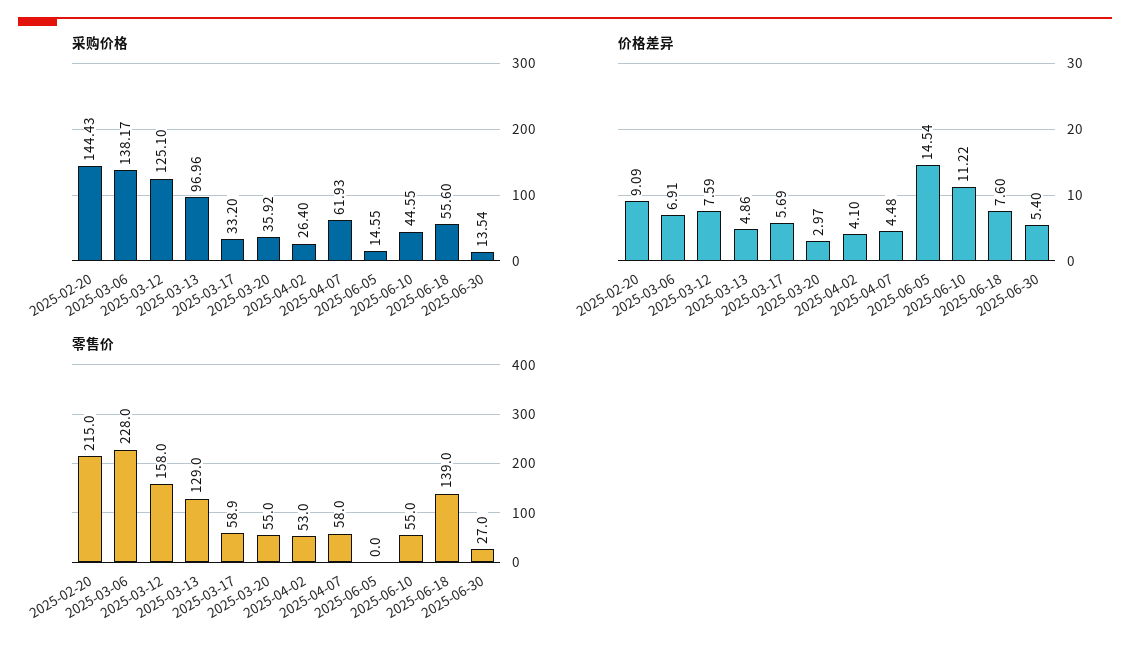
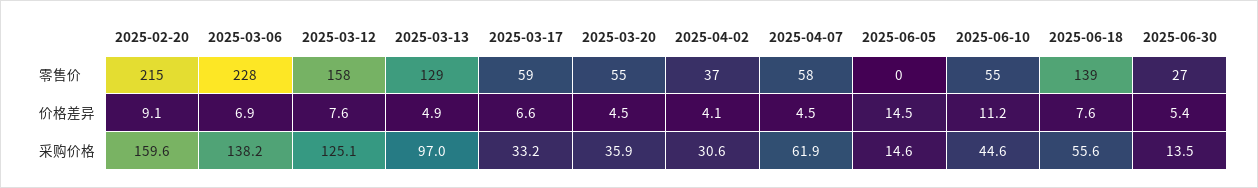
采购价格, 2025-02-20: 144.43 -> 159.6
采购价格, 2025-04-02: 26.4 -> 30.6
价格差异, 2025-03-17: 5.69 -> 6.6
价格差异, 2025-03-20: 2.97 -> 4.5
零售价, 2025-04-02: 53 -> 37

